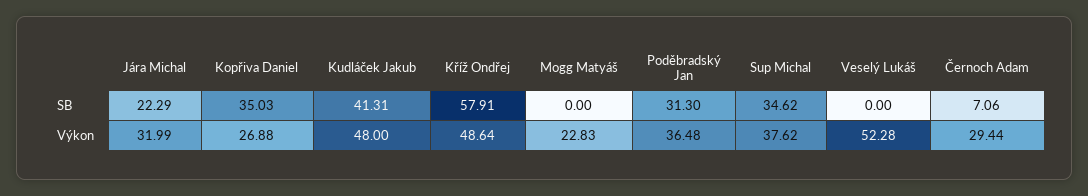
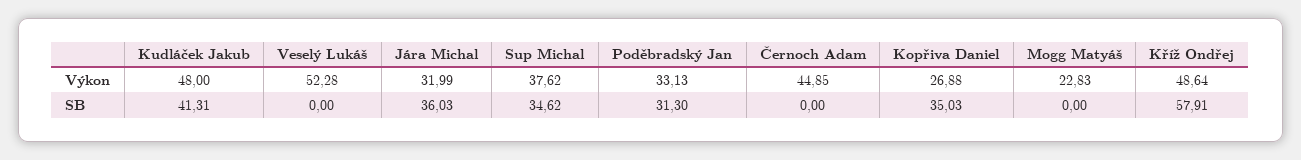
Jára Michal, SB: 22.29 -> 36.03
Černoch Adam, SB: 7.06 -> 0
Poděbradský Jan, Výkon: 36.48 -> 33.13
Černoch Adam, Výkon: 29.44 -> 44.85

